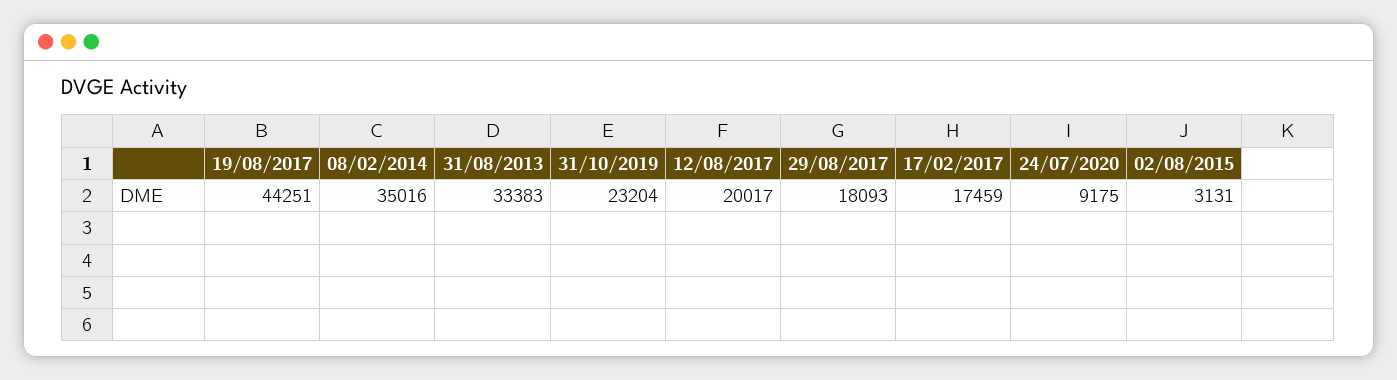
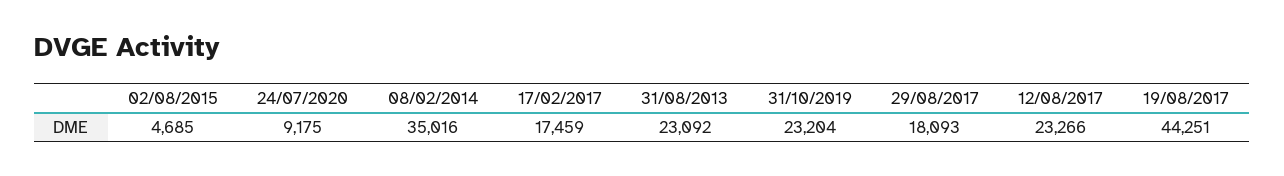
31/08/2013: 33383 -> 23092
12/08/2017: 20017 -> 23266
02/08/2015: 3131 -> 4685

